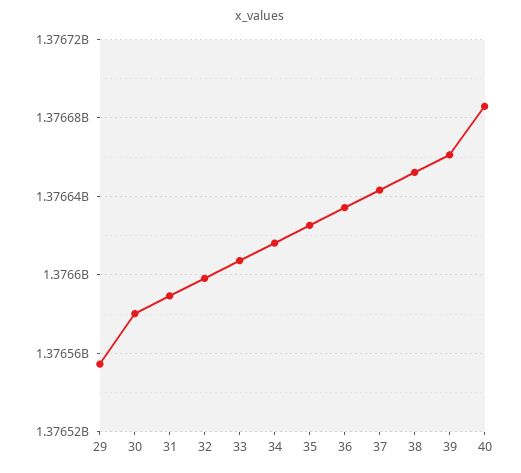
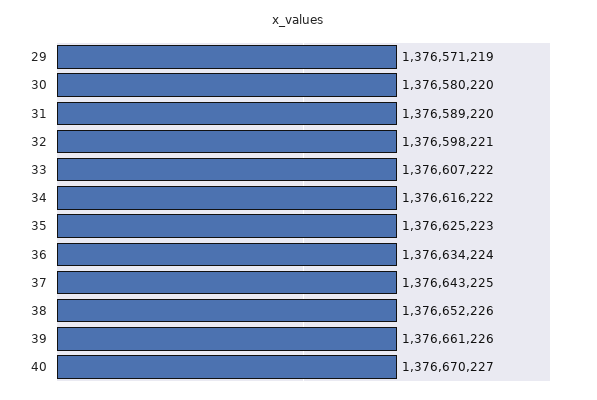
29: 1376555000 -> 1376571219
40: 1376685000 -> 1376670227

